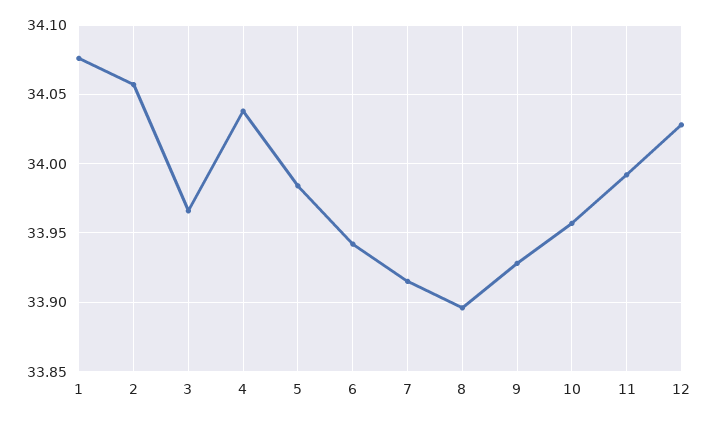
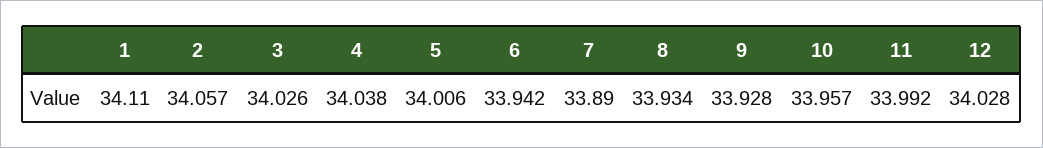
1: 34.075 -> 34.11
3: 33.965 -> 34.026
5: 33.985 -> 34.006
7: 33.915 -> 33.89
8: 33.895 -> 33.934

